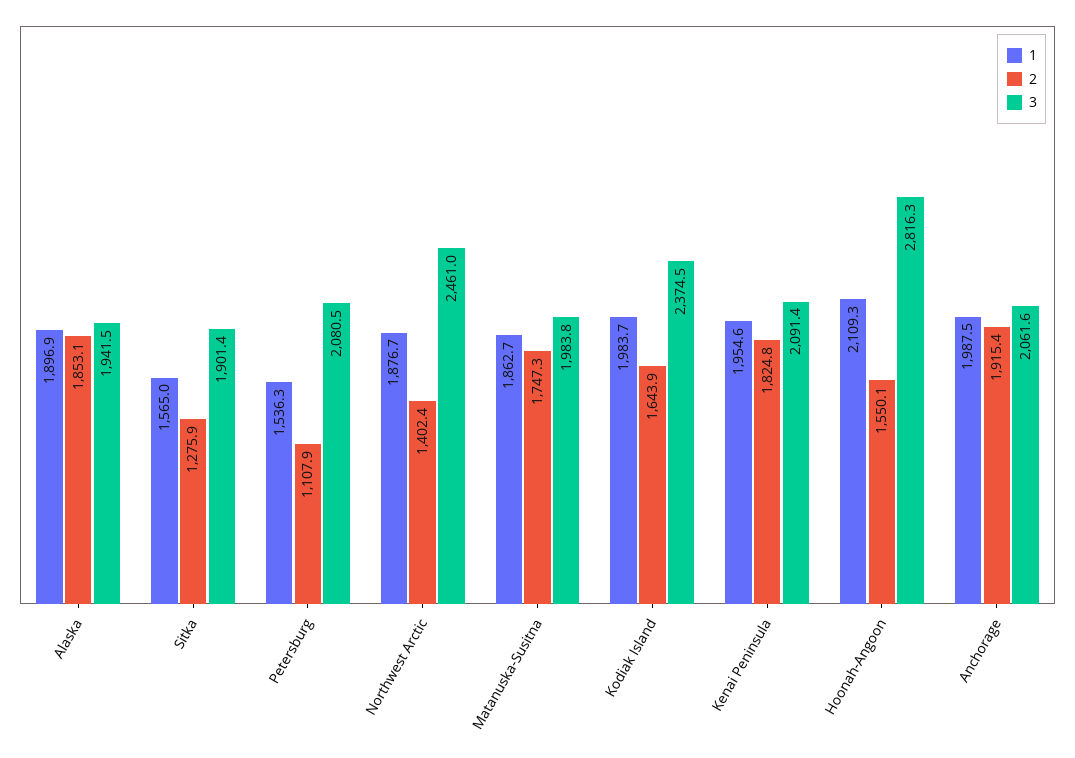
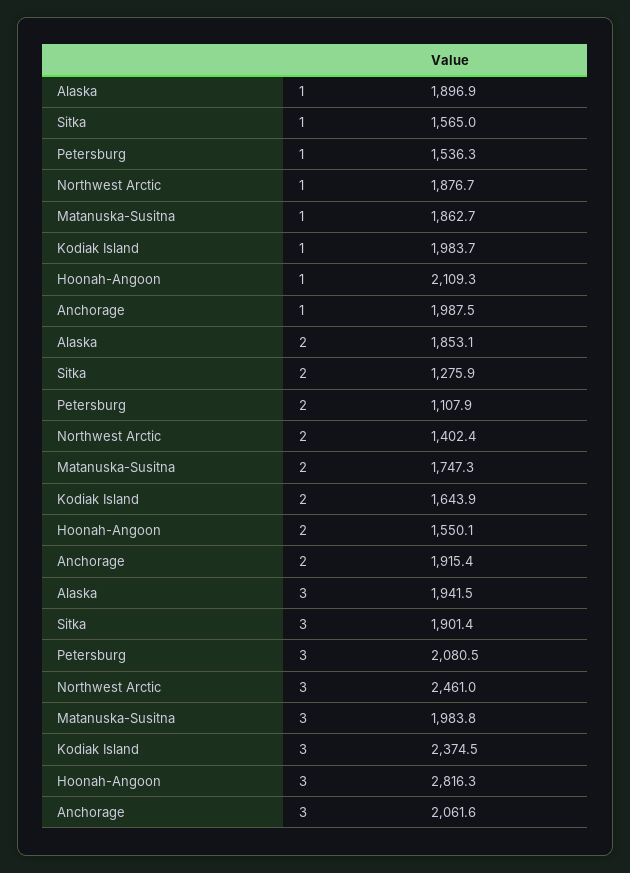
1, Kenai Peninsula: 1954.6 -> none
2, Kenai Peninsula: 1824.8 -> none
3, Kenai Peninsula: 2091.4 -> none

